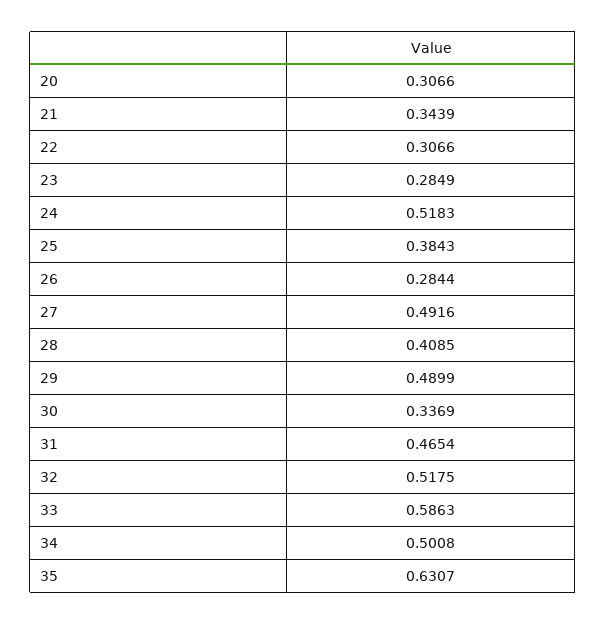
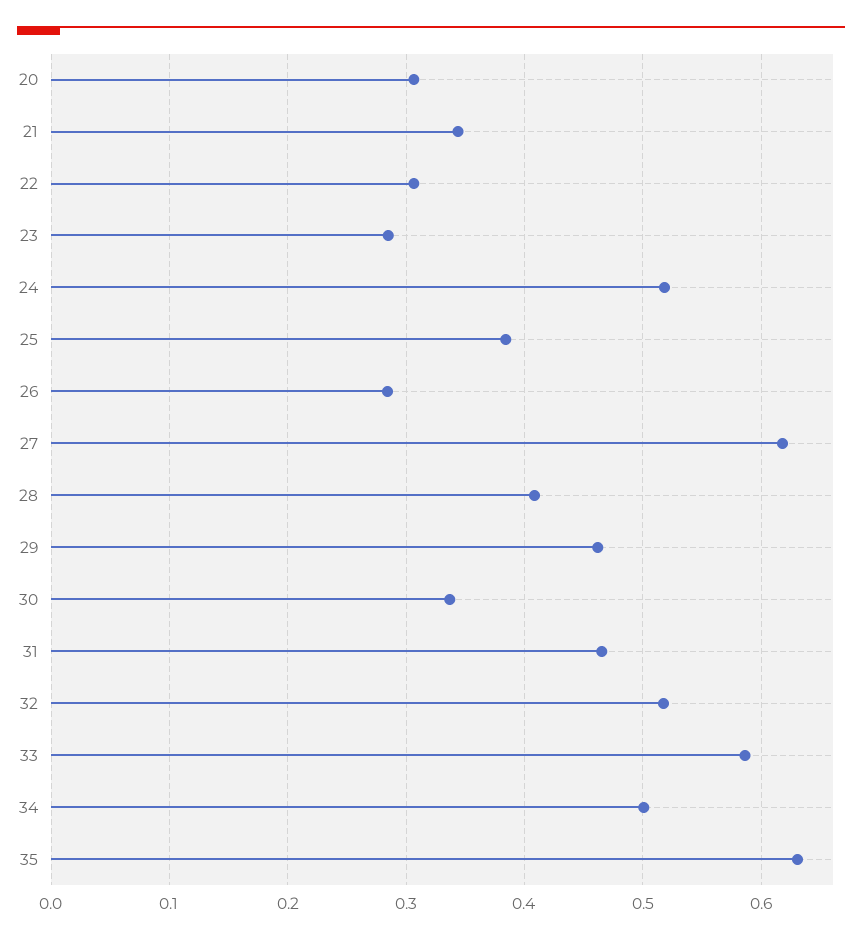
27: 0.4916 -> 0.62
29: 0.4899 -> 0.46

